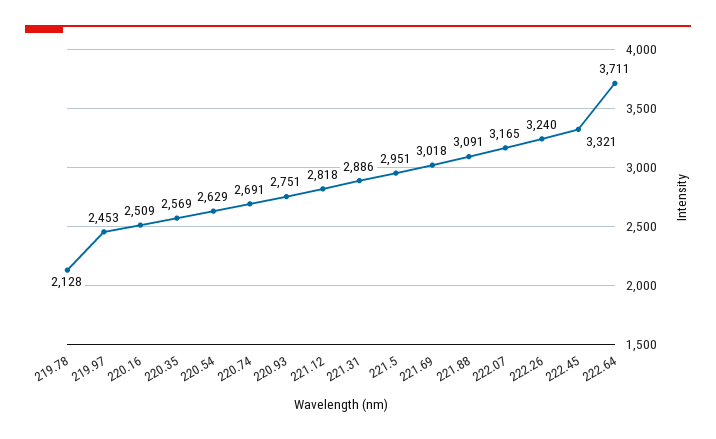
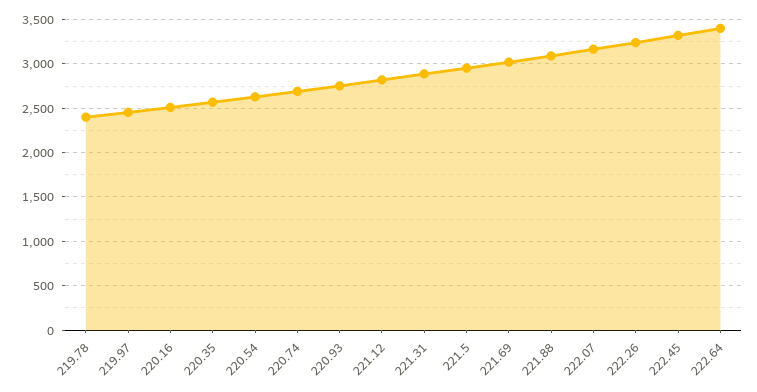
219.78: 2128 -> 2400
222.64: 3711 -> 3400

